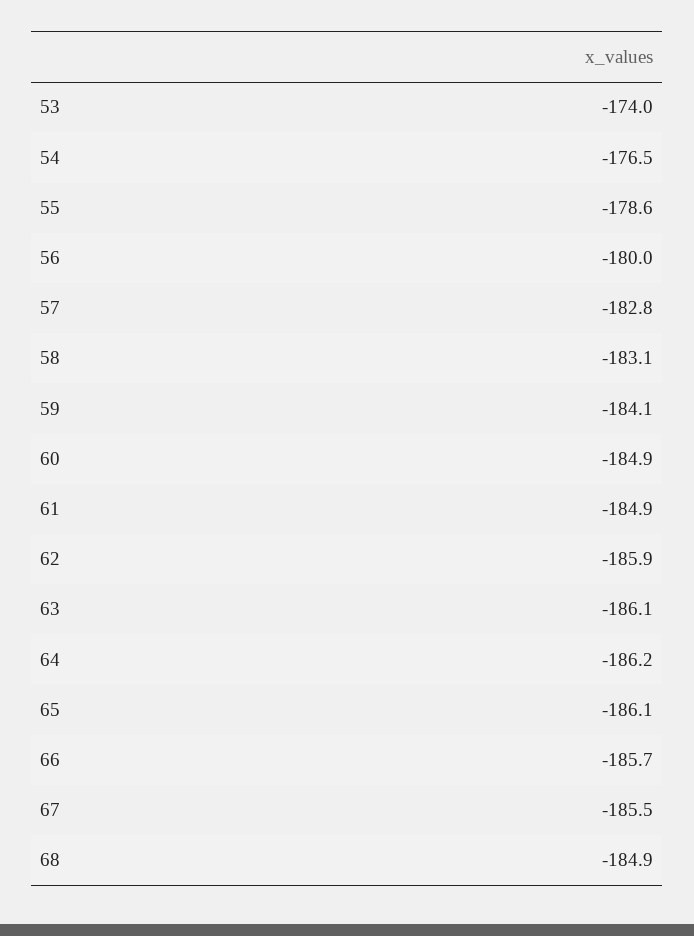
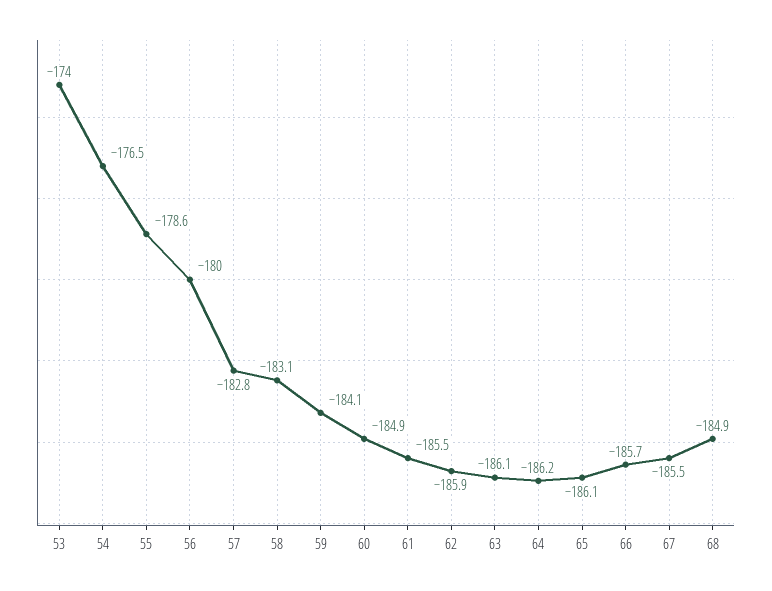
61: -184.9 -> -185.5

